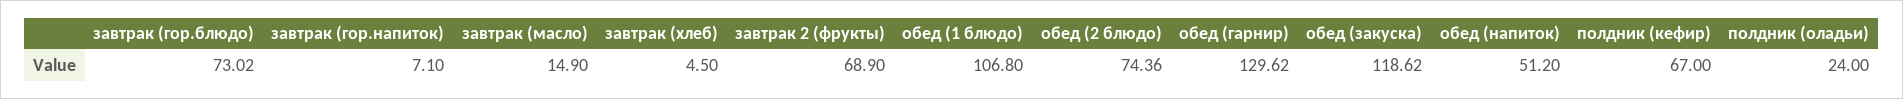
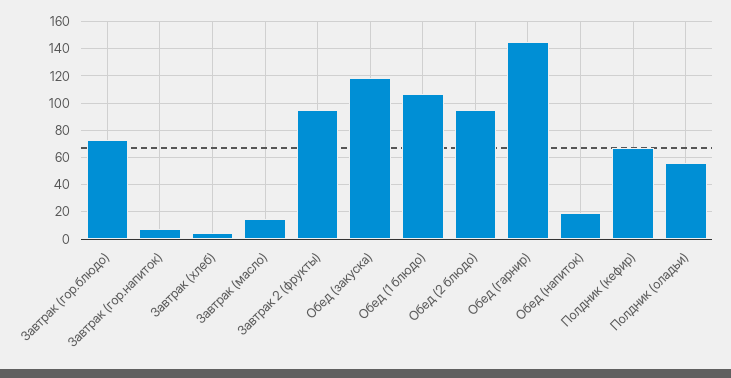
завтрак 2 (фрукты): 68.9 -> 95
обед (2 блюдо): 74.36 -> 95
обед (гарнир): 129.62 -> 145
обед (напиток): 51.2 -> 20
полдник (оладьи): 24 -> 55

